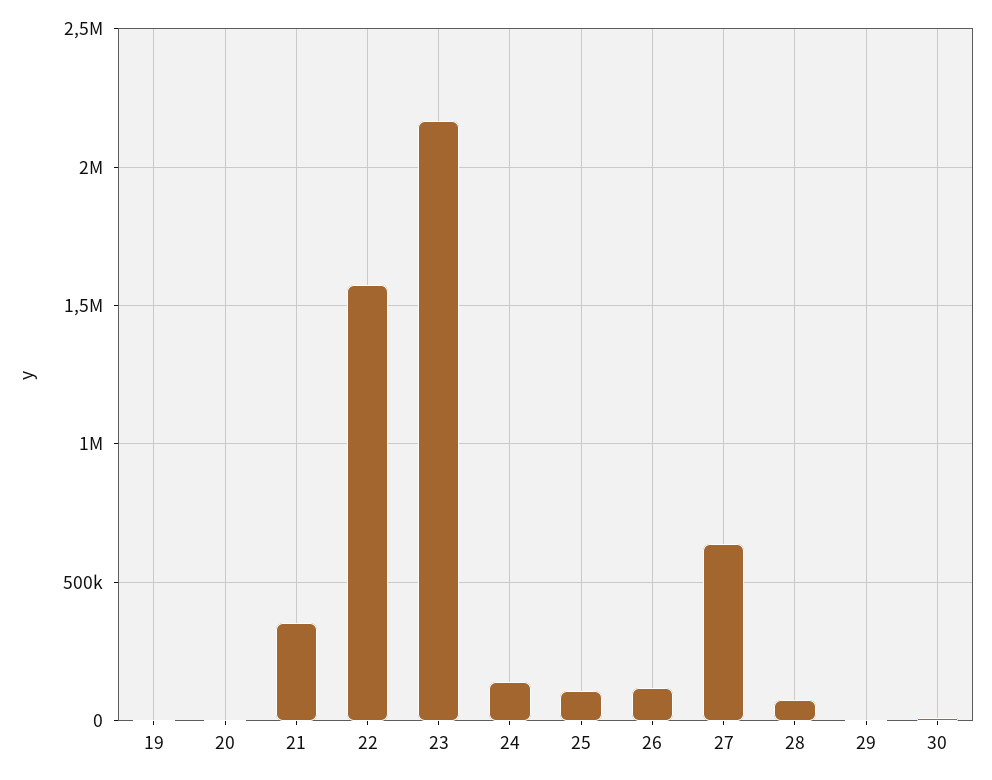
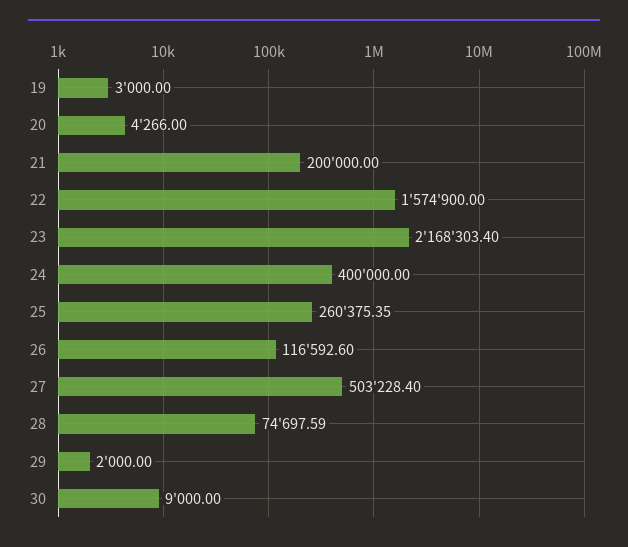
21: 350000 -> 200000
24: 150000 -> 400000
25: 100000 -> 260375.35
27: 650000 -> 503228.4

